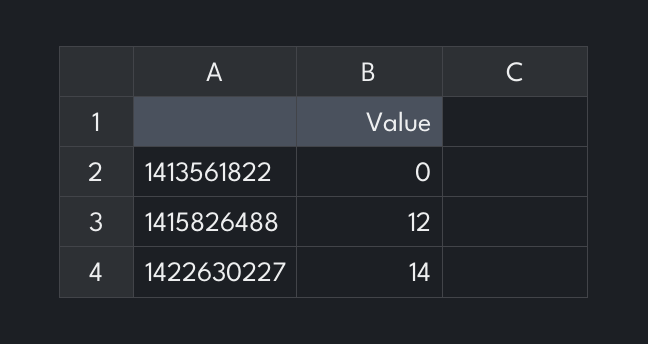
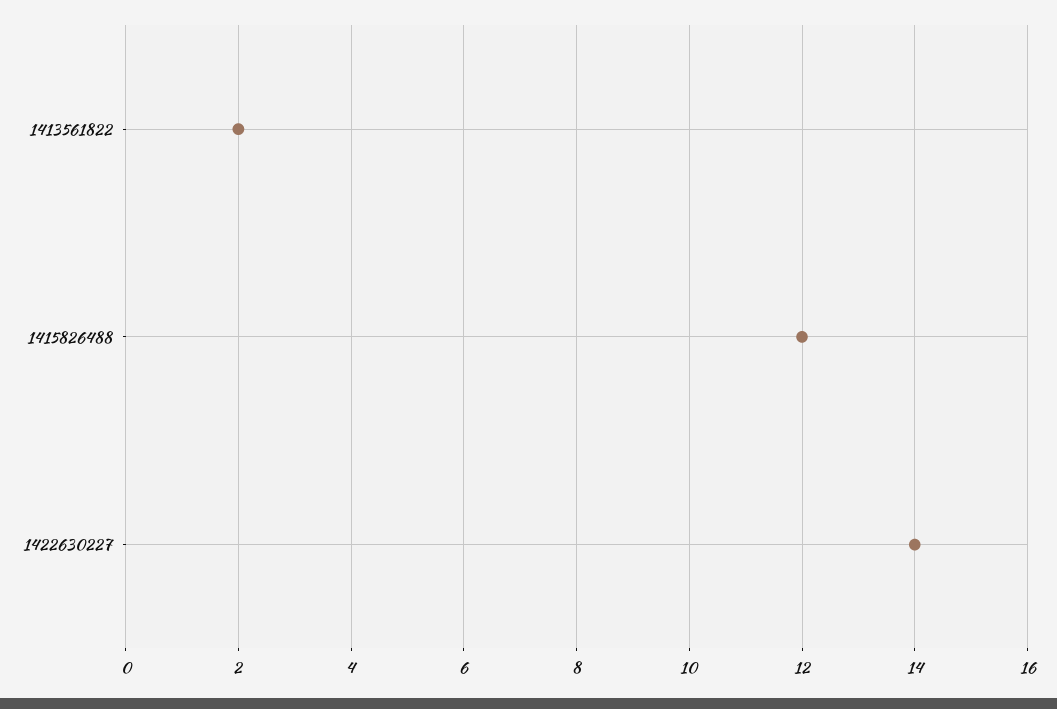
1413561822: 0 -> 2

